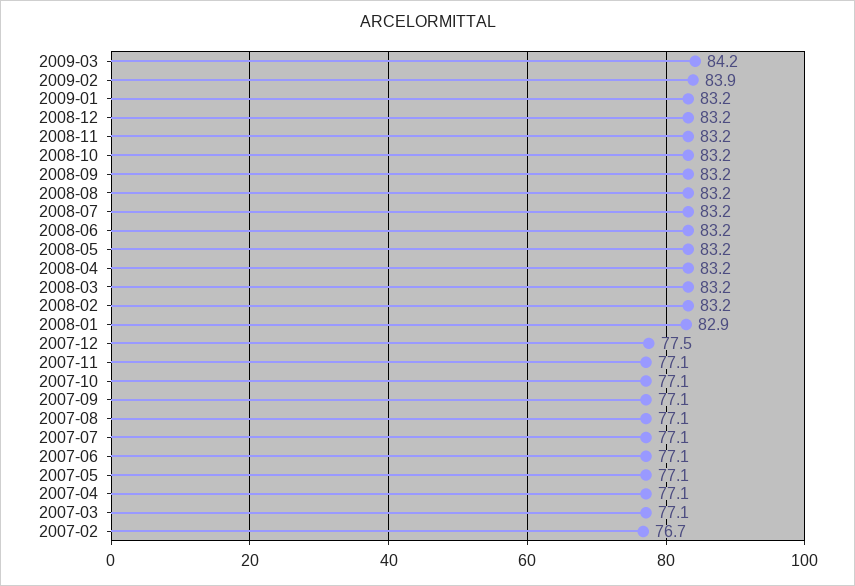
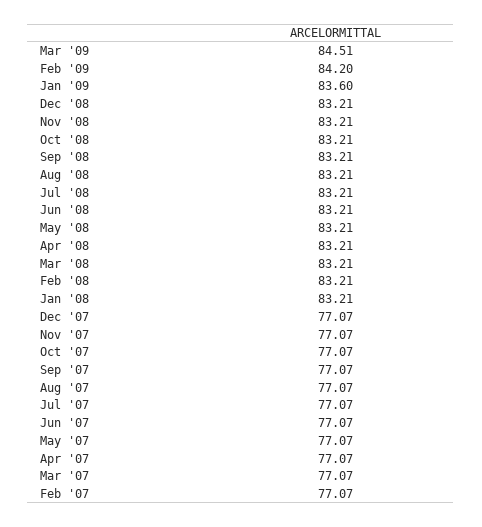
2009-03: 84.2 -> 84.51
2009-02: 83.9 -> 84.2
2009-01: 83.2 -> 83.6
2008-01: 82.9 -> 83.21
2007-12: 77.5 -> 77.07
2007-02: 76.7 -> 77.07

